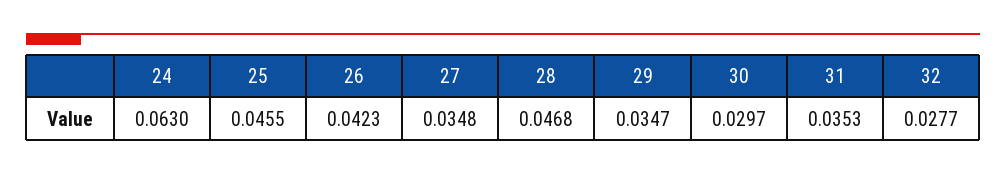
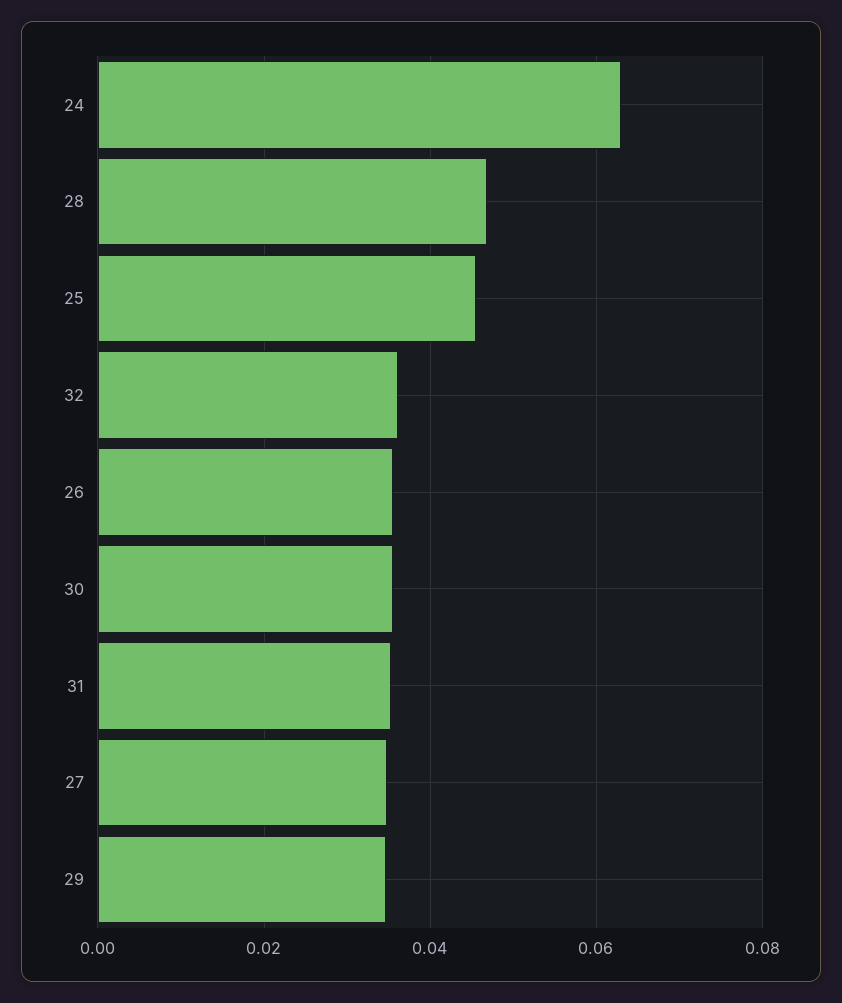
26: 0.0423 -> 0.036
30: 0.0297 -> 0.036
32: 0.0277 -> 0.036

